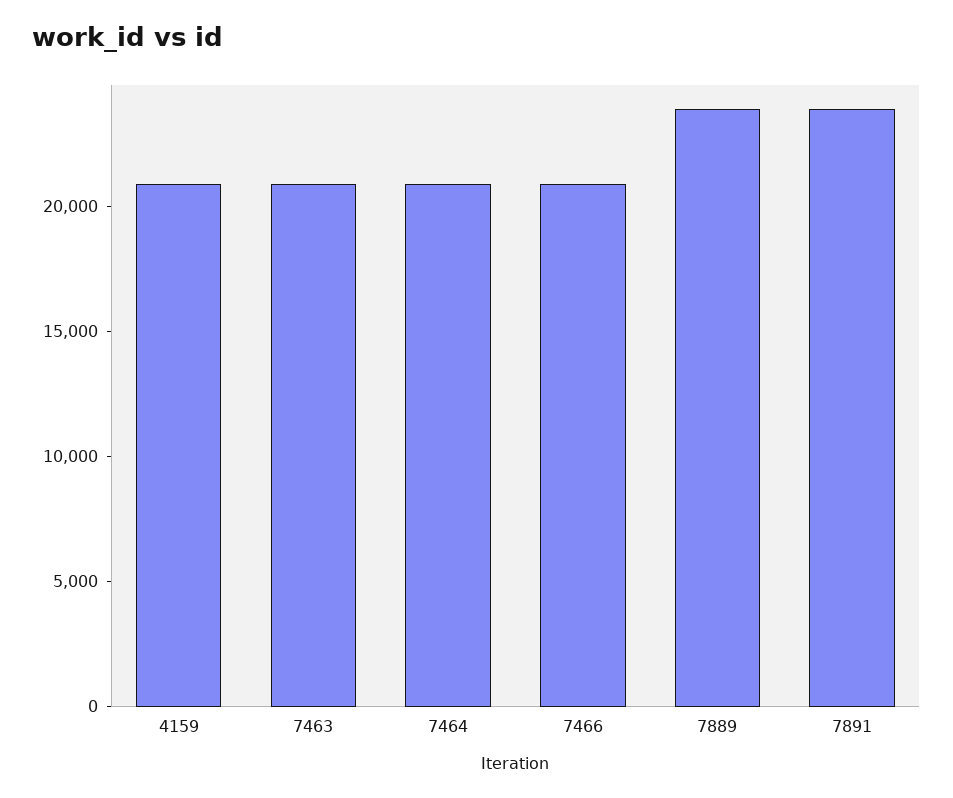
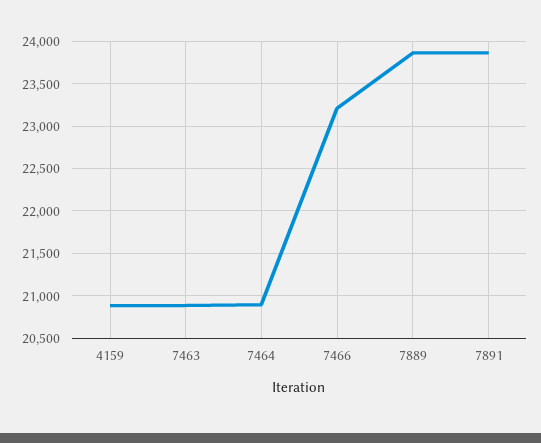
7466: 21000 -> 23200

